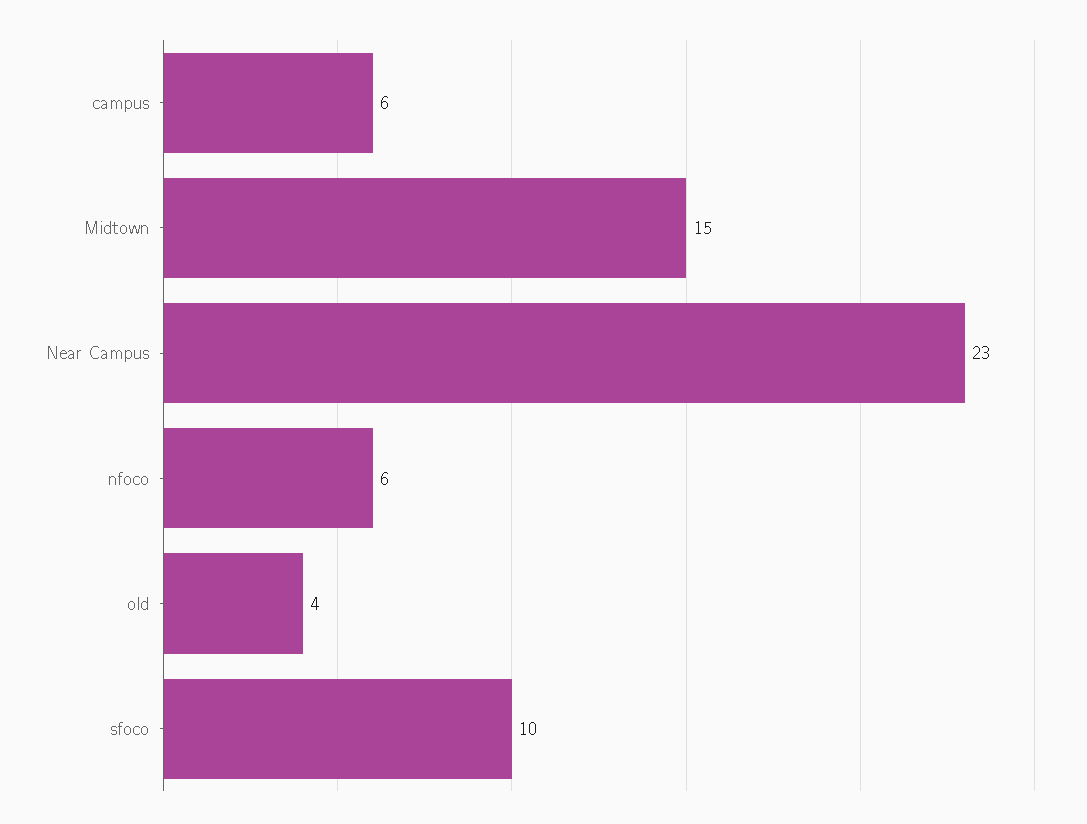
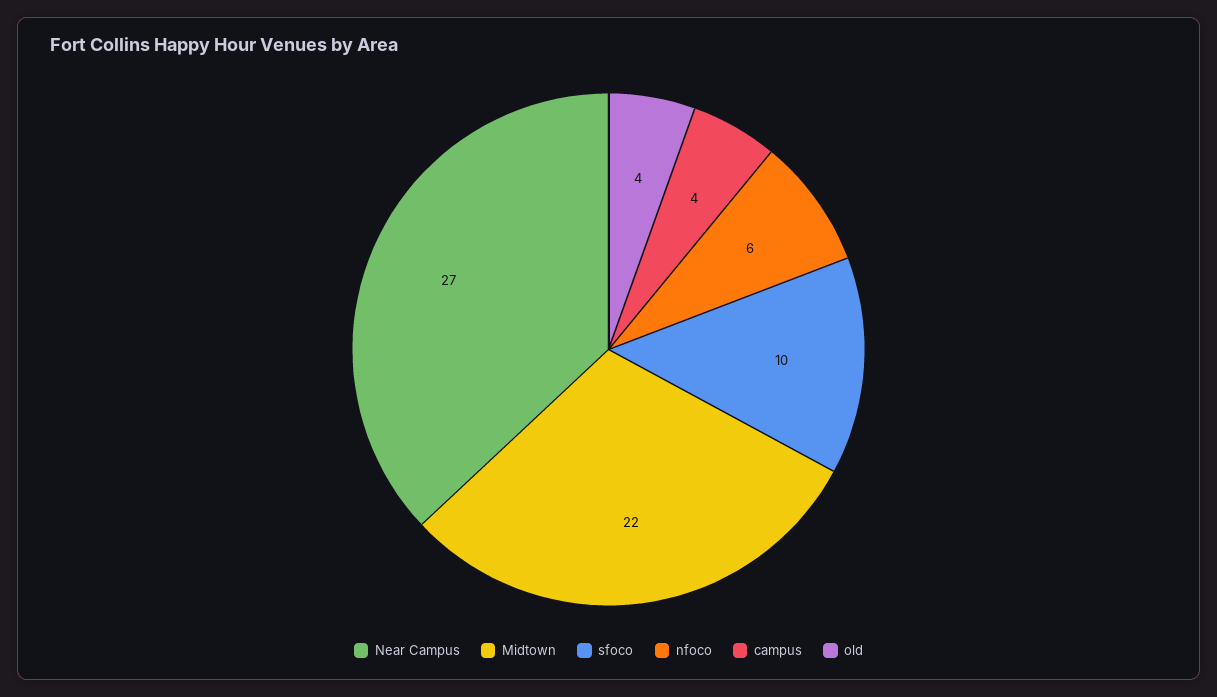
campus: 6 -> 4
Midtown: 15 -> 22
Near Campus: 23 -> 27

